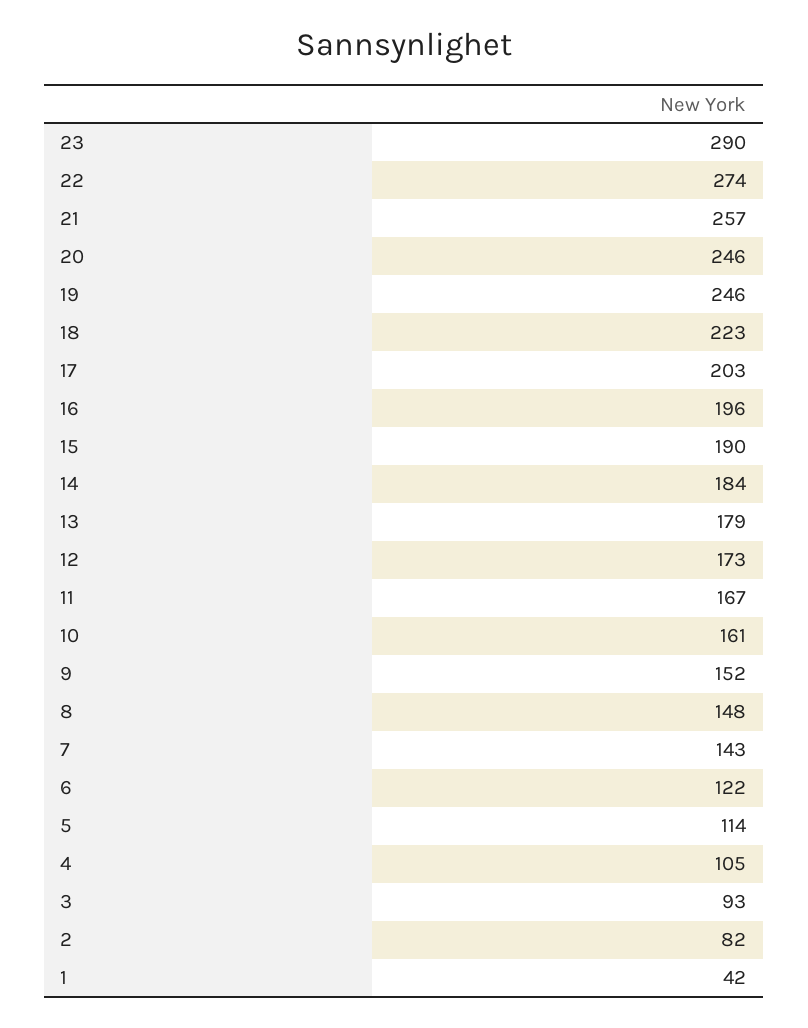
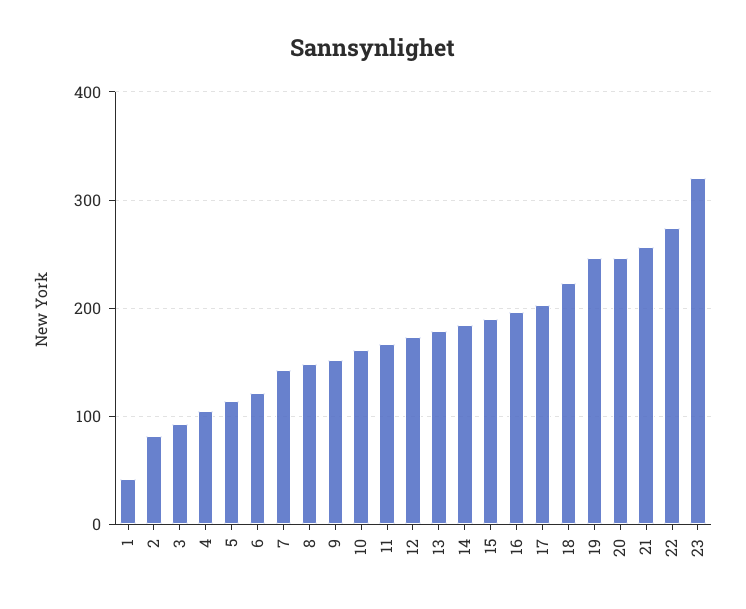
23: 290 -> 320

